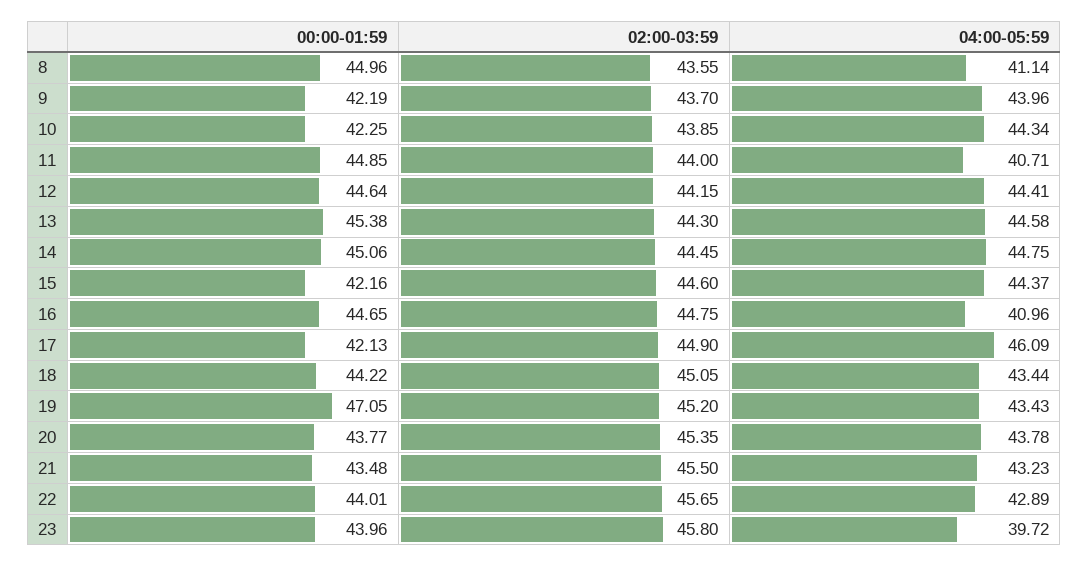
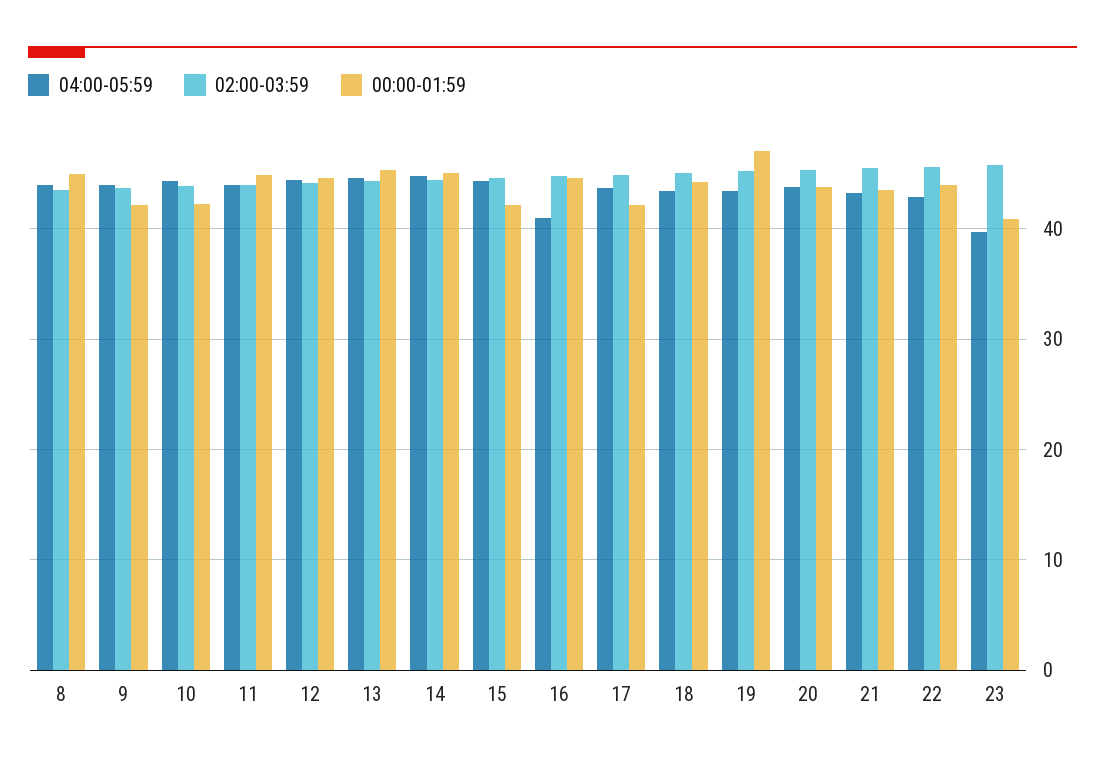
04:00-05:59, 8: 41.14 -> 44
04:00-05:59, 11: 40.71 -> 44
04:00-05:59, 17: 46.09 -> 44
00:00-01:59, 23: 43.96 -> 41

